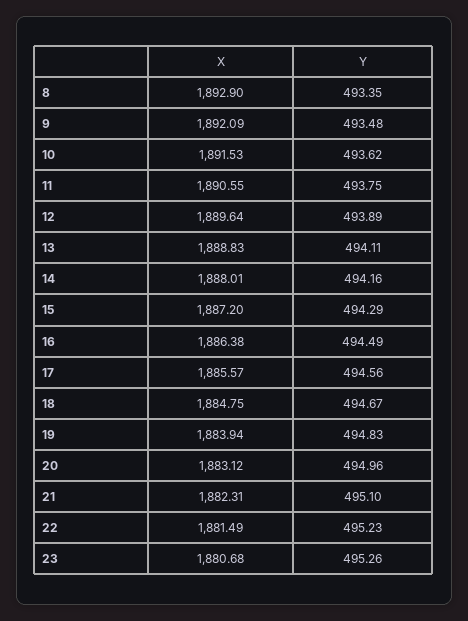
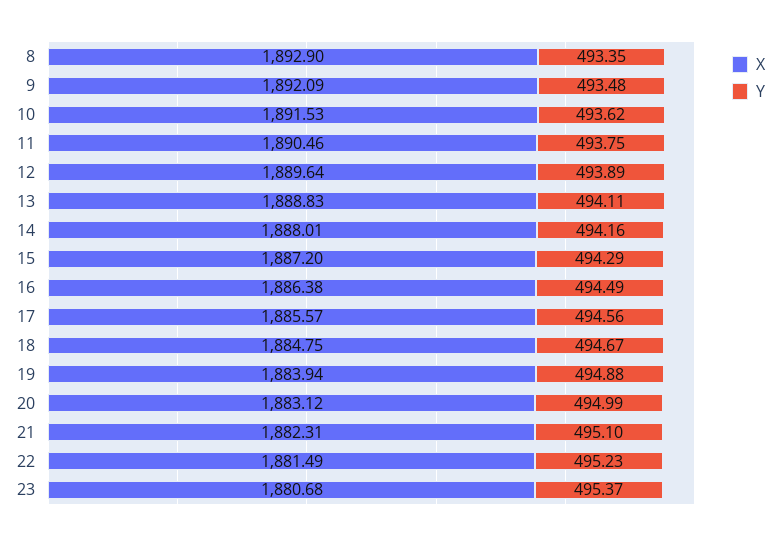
X, 11: 1890.55 -> 1890.46
Y, 19: 494.83 -> 494.88
Y, 20: 494.96 -> 494.99
Y, 23: 495.26 -> 495.37

